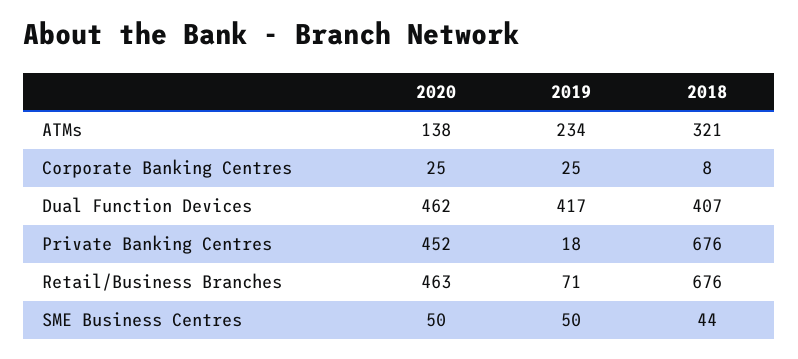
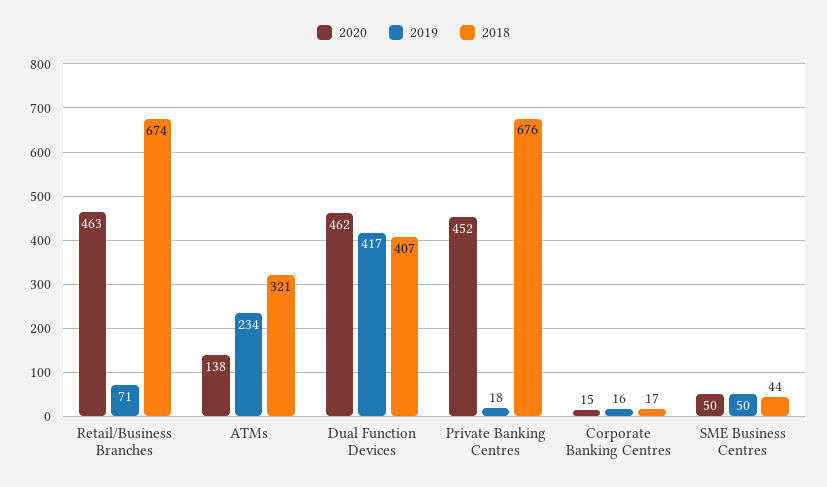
2020, Corporate Banking Centres: 25 -> 15
2019, Corporate Banking Centres: 25 -> 16
2018, Corporate Banking Centres: 8 -> 17
2018, Retail/Business Branches: 676 -> 674

